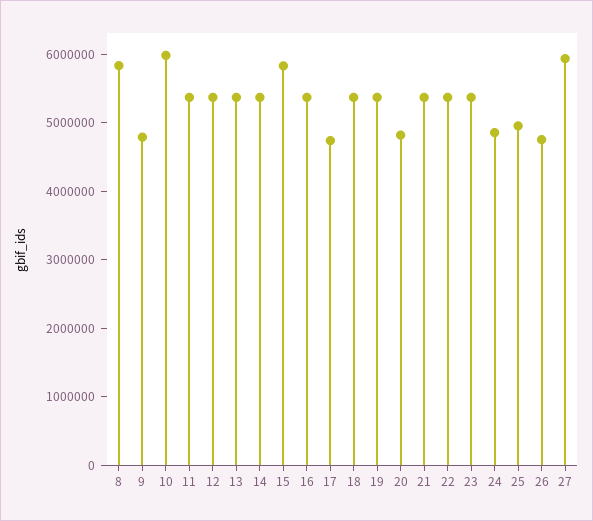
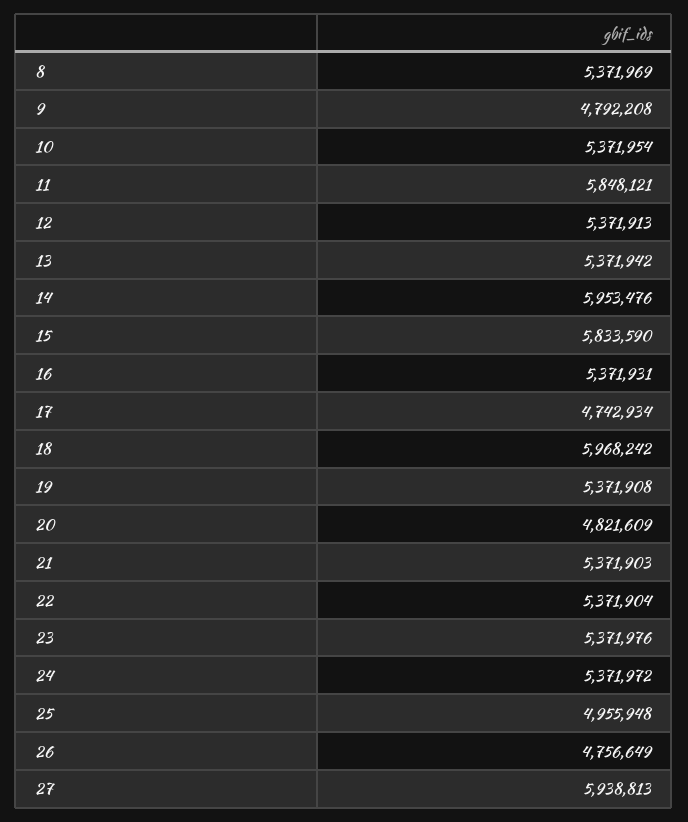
8: 5800000 -> 5371969
10: 6000000 -> 5371954
11: 5400000 -> 5848121
14: 5400000 -> 5953476
18: 5400000 -> 5968242
24: 4800000 -> 5371972

